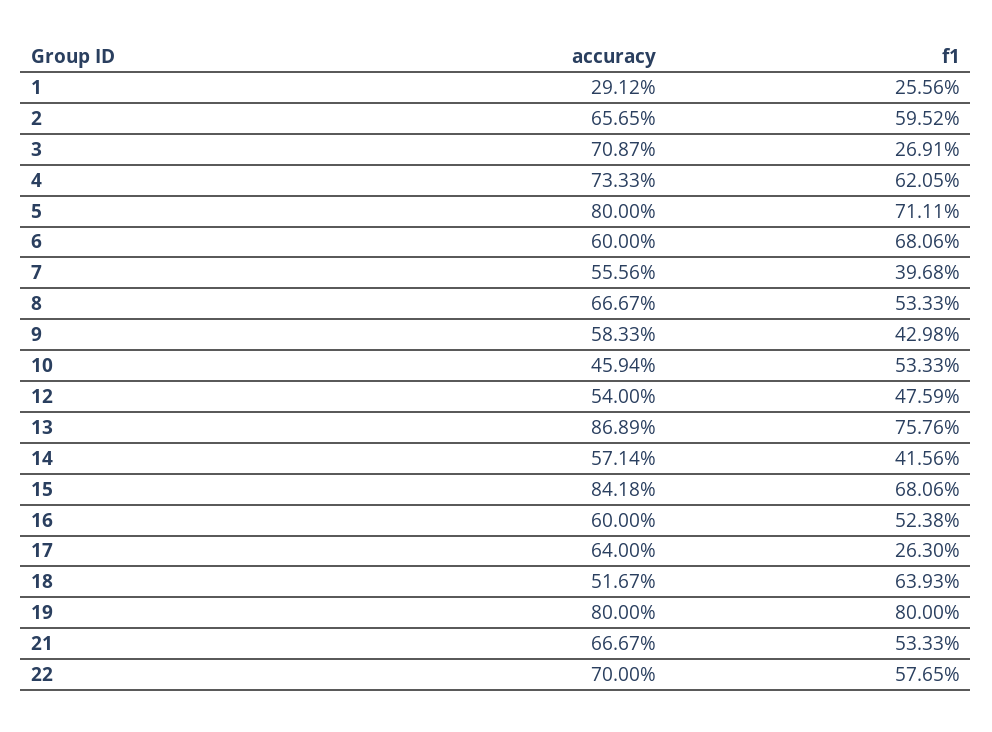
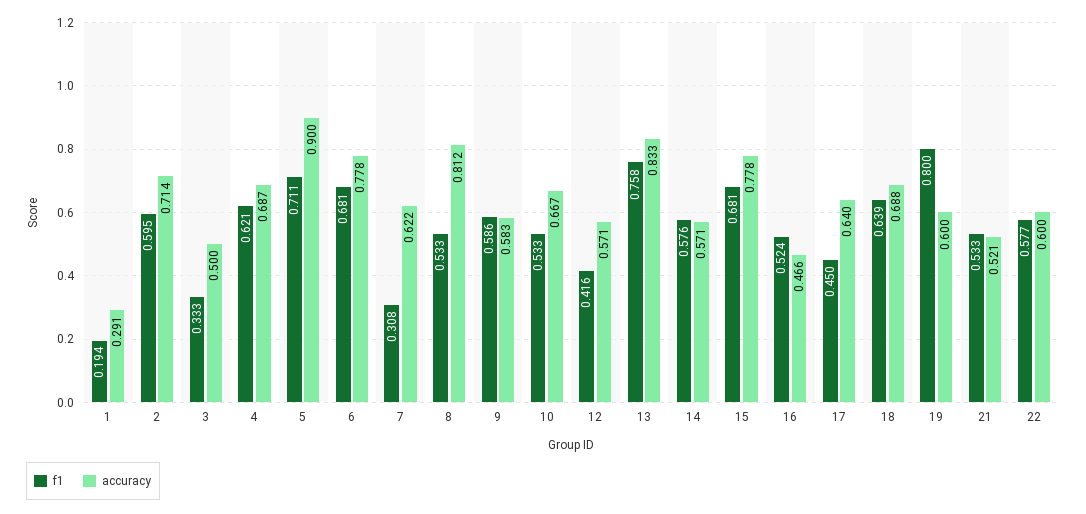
f1, 1: 0.2556 -> 0.194
accuracy, 2: 0.6565 -> 0.714
accuracy, 3: 0.7087 -> 0.5
f1, 3: 0.2691 -> 0.333
accuracy, 4: 0.7333 -> 0.687
accuracy, 5: 0.8 -> 0.9
accuracy, 6: 0.6 -> 0.778
accuracy, 7: 0.5556 -> 0.622
f1, 7: 0.3968 -> 0.308
accuracy, 8: 0.6667 -> 0.812
f1, 9: 0.4298 -> 0.586
accuracy, 10: 0.4594 -> 0.667
accuracy, 12: 0.54 -> 0.571
f1, 12: 0.4759 -> 0.416
accuracy, 13: 0.8689 -> 0.833
f1, 14: 0.4156 -> 0.576
accuracy, 15: 0.8418 -> 0.778
accuracy, 16: 0.6 -> 0.466
f1, 17: 0.263 -> 0.45
accuracy, 18: 0.5167 -> 0.688
accuracy, 19: 0.8 -> 0.6
accuracy, 21: 0.6667 -> 0.521
accuracy, 22: 0.7 -> 0.6

